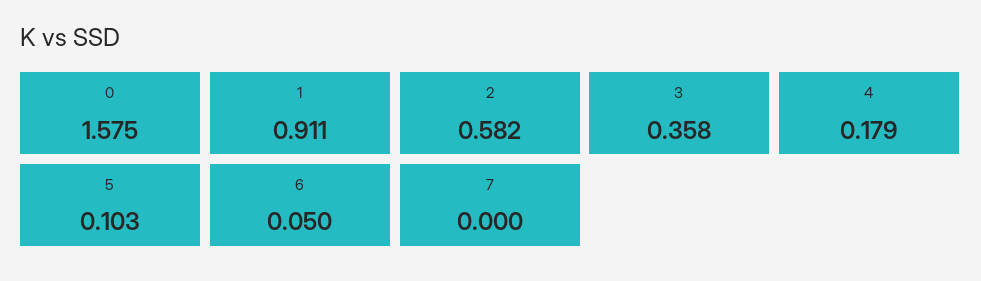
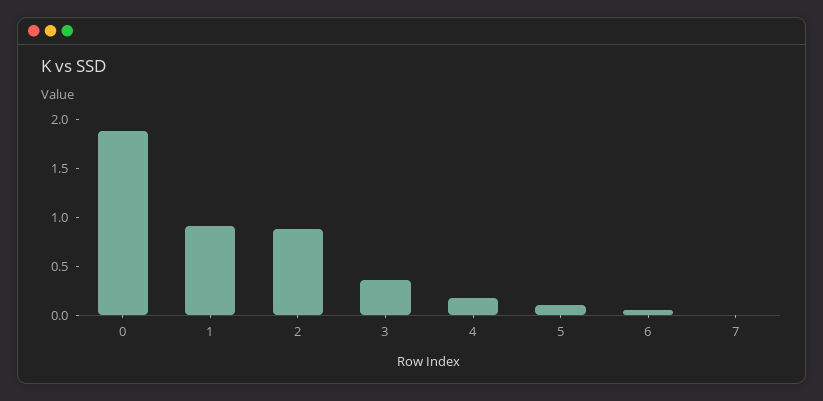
0: 1.575 -> 1.9
2: 0.582 -> 0.9

